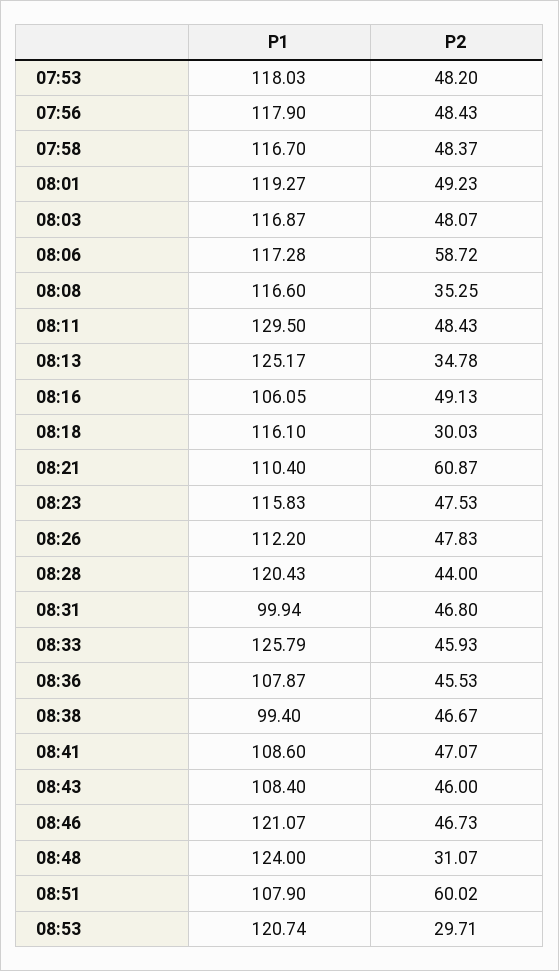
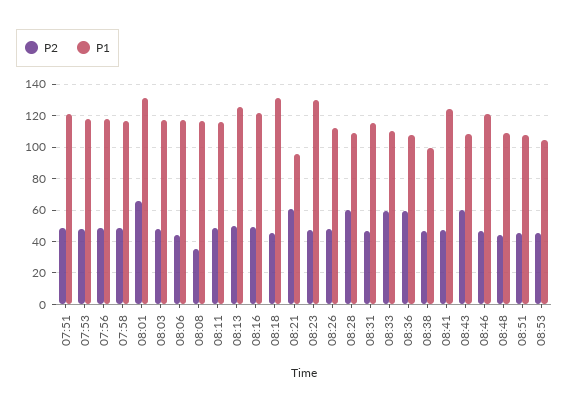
P1, 08:01: 119.27 -> 130
P2, 08:01: 49.23 -> 65
P2, 08:06: 58.72 -> 45
P1, 08:11: 129.5 -> 115
P2, 08:13: 34.78 -> 50
P1, 08:16: 106.05 -> 120
P1, 08:18: 116.1 -> 130
P2, 08:18: 30.03 -> 45
P1, 08:21: 110.4 -> 95
P1, 08:23: 115.83 -> 130
P1, 08:28: 120.43 -> 110
P2, 08:28: 44 -> 60
P1, 08:31: 99.94 -> 115
P1, 08:33: 125.79 -> 110
P2, 08:33: 45.93 -> 60
P2, 08:36: 45.53 -> 60
P1, 08:41: 108.6 -> 125
P2, 08:43: 46 -> 60
P1, 08:48: 124 -> 110
P2, 08:48: 31.07 -> 45
P2, 08:51: 60.02 -> 45
P1, 08:53: 120.74 -> 105
P2, 08:53: 29.71 -> 45
P2, 07:51: none -> 50
P1, 07:51: none -> 120

